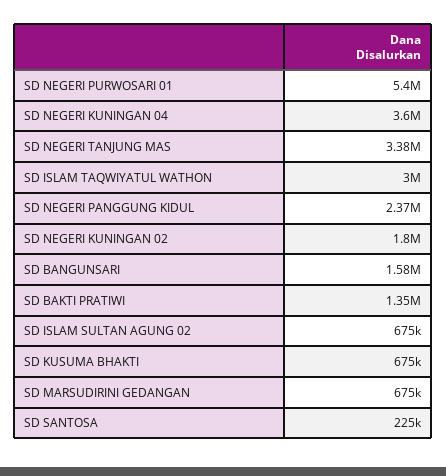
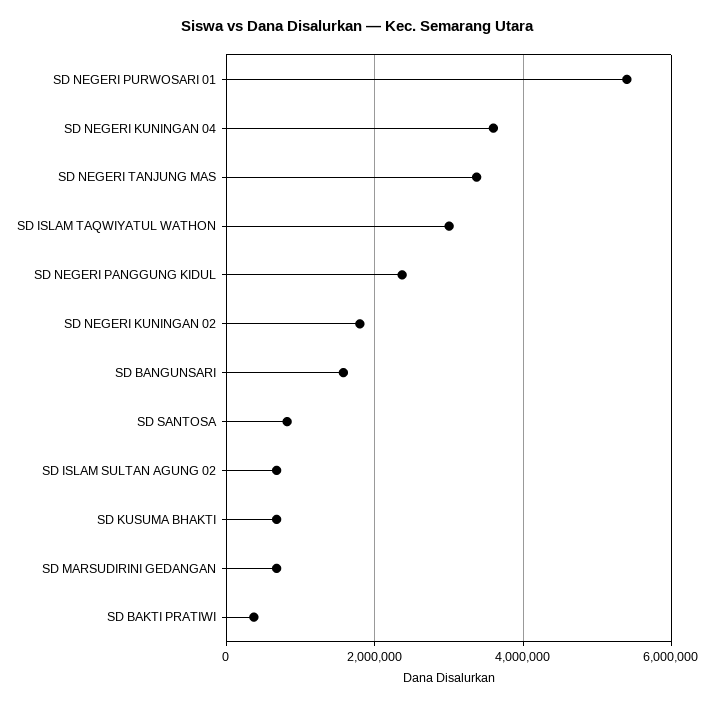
SD BAKTI PRATIWI: 1350000 -> 400000
SD SANTOSA: 225000 -> 800000

